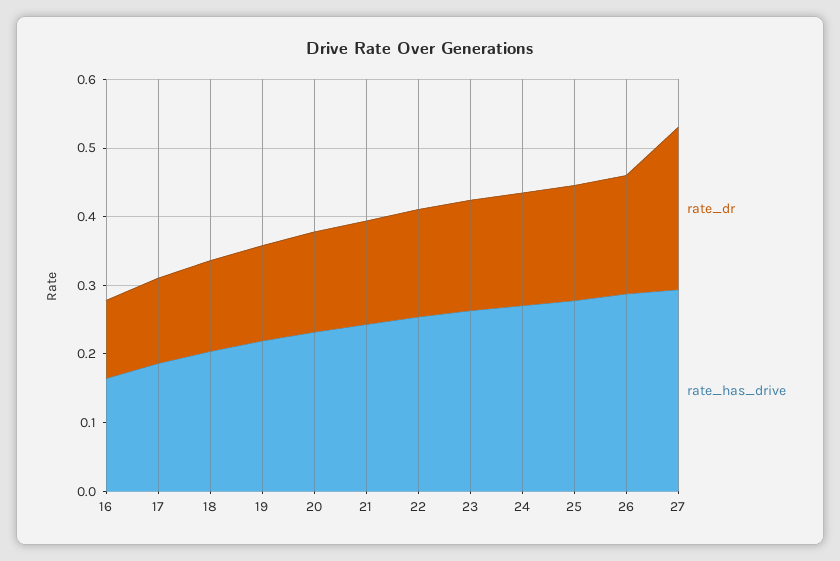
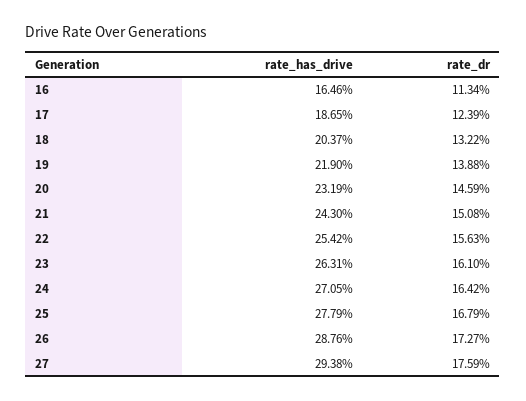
rate_dr, 27: 0.24 -> 0.1759

